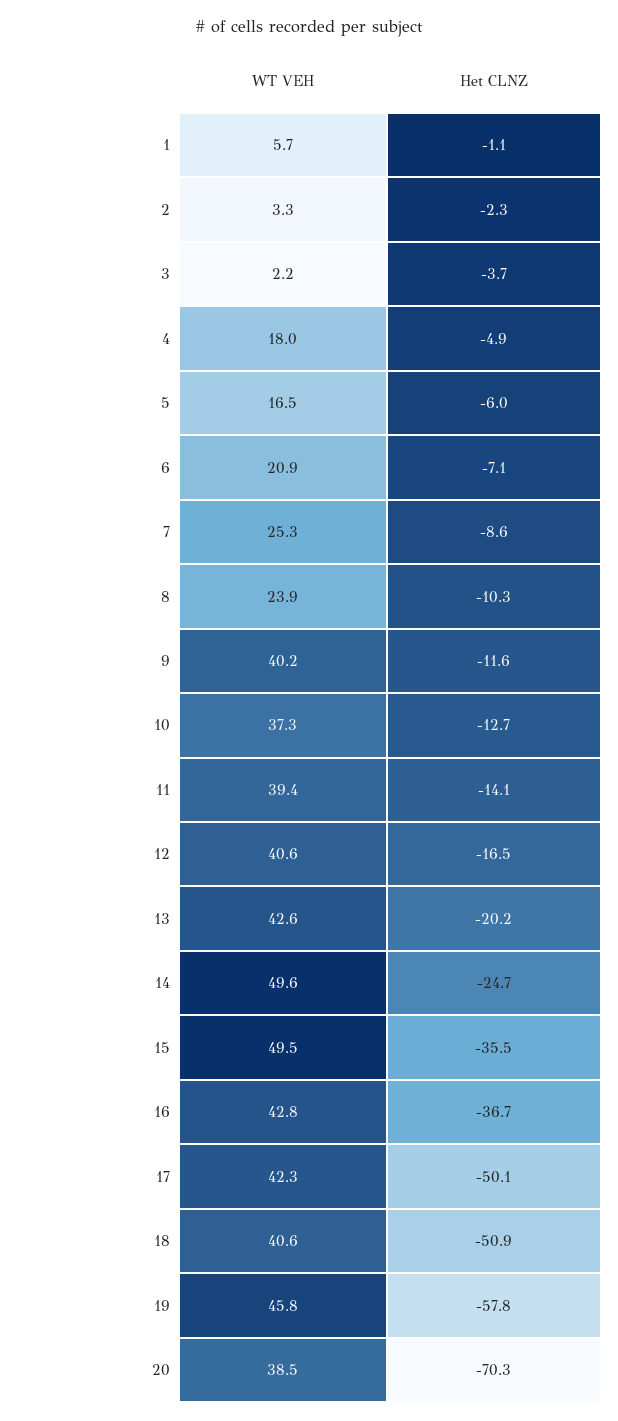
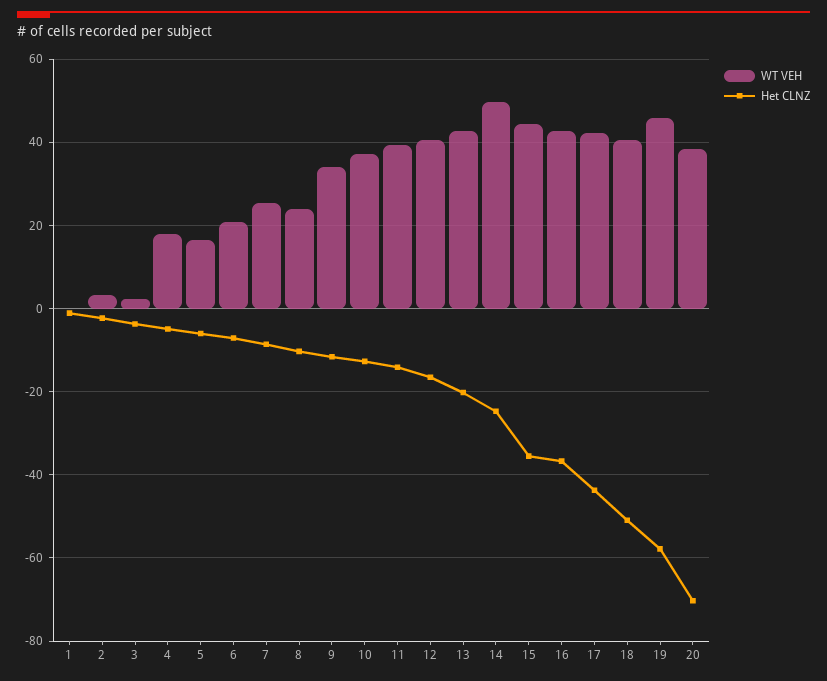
WT VEH, 1: 5.7 -> 0
WT VEH, 9: 40.2 -> 34
WT VEH, 15: 49.5 -> 44
Het CLNZ, 17: -50.1 -> -44

